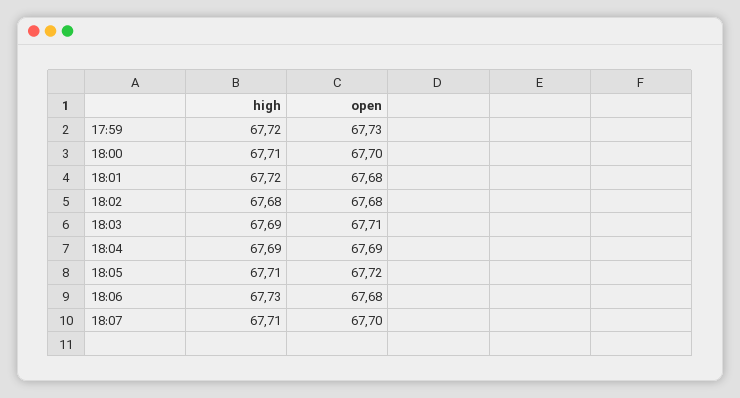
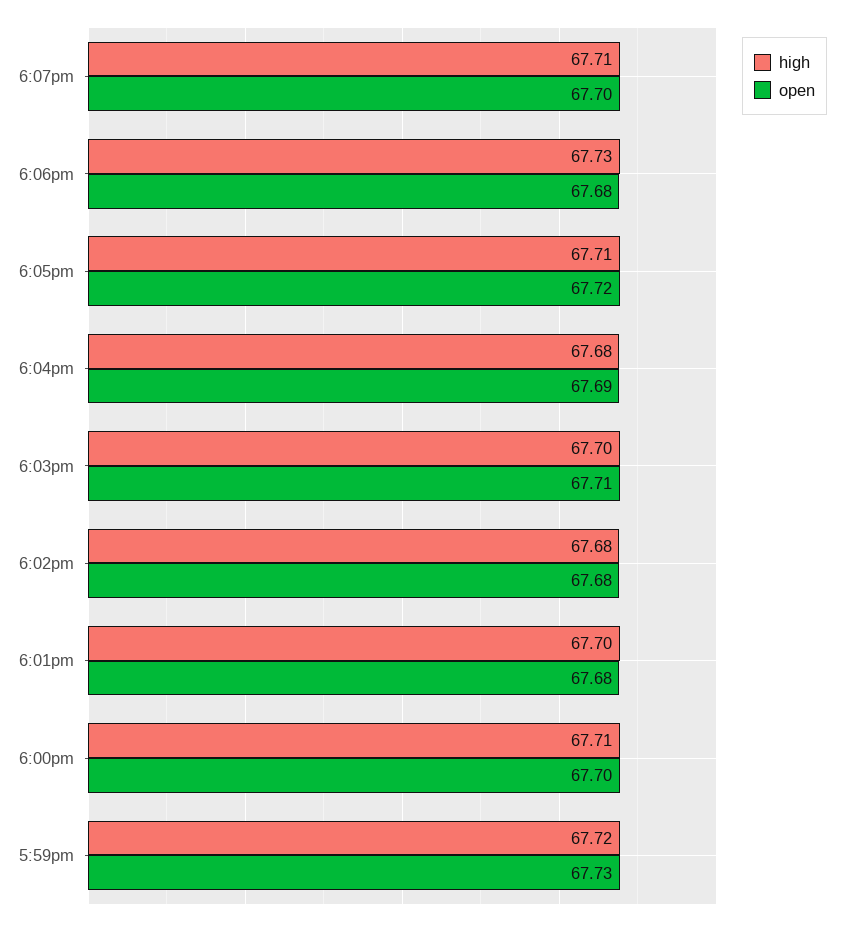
high, 18:01: 67.72 -> 67.7
high, 18:03: 67.69 -> 67.7
high, 18:04: 67.69 -> 67.68

